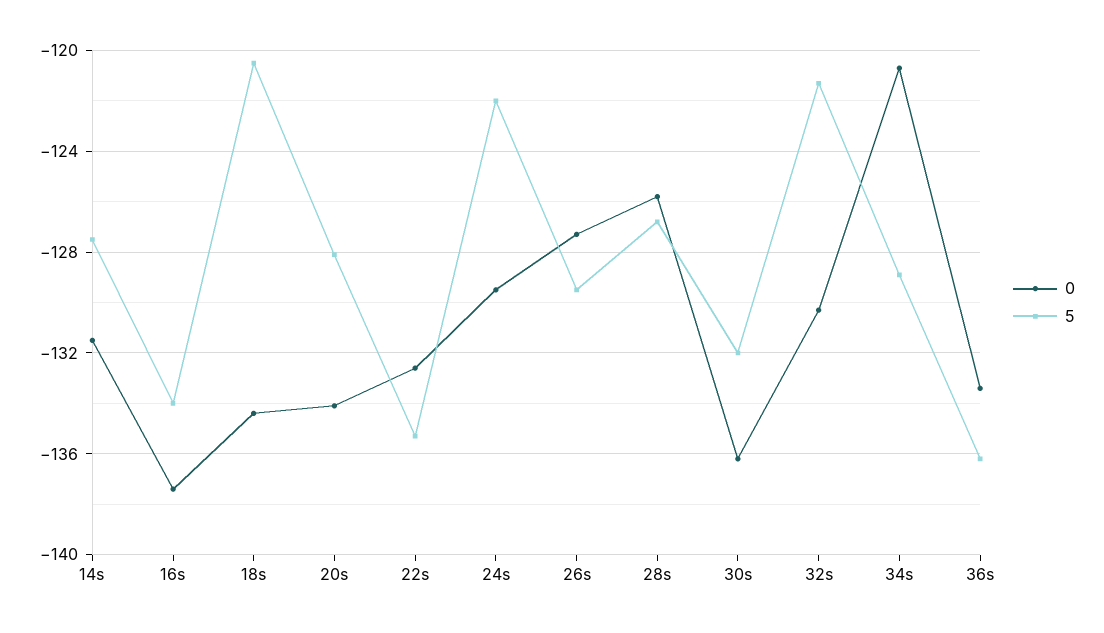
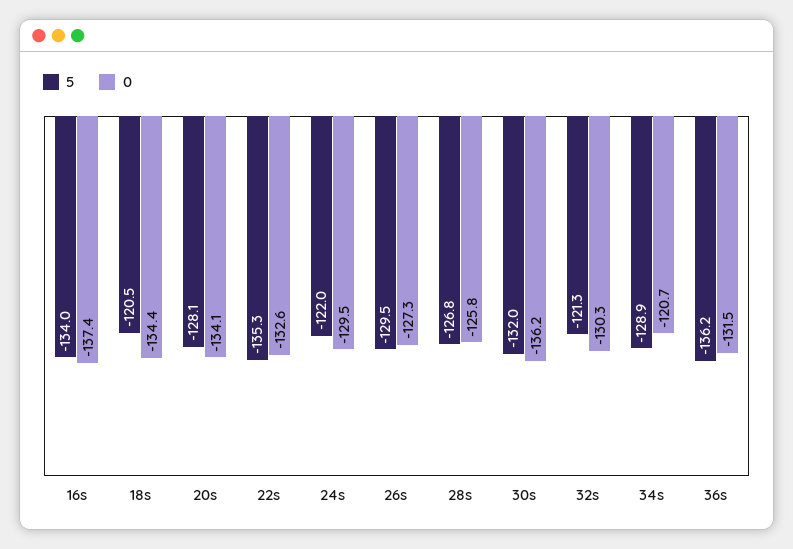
0, 14s: -131.5 -> none
5, 14s: -127.5 -> none
0, 36s: -133.5 -> -131.5

